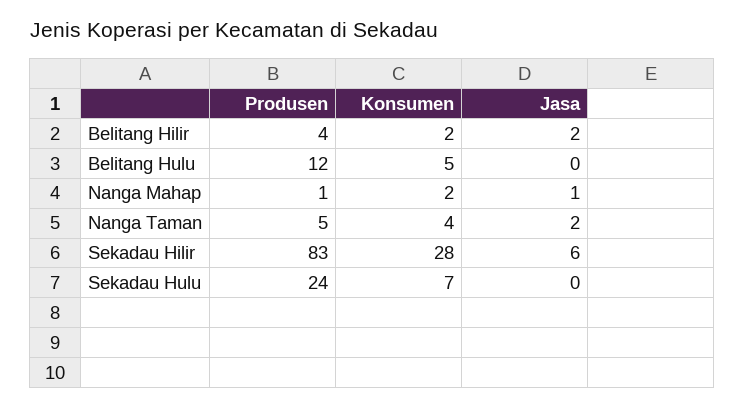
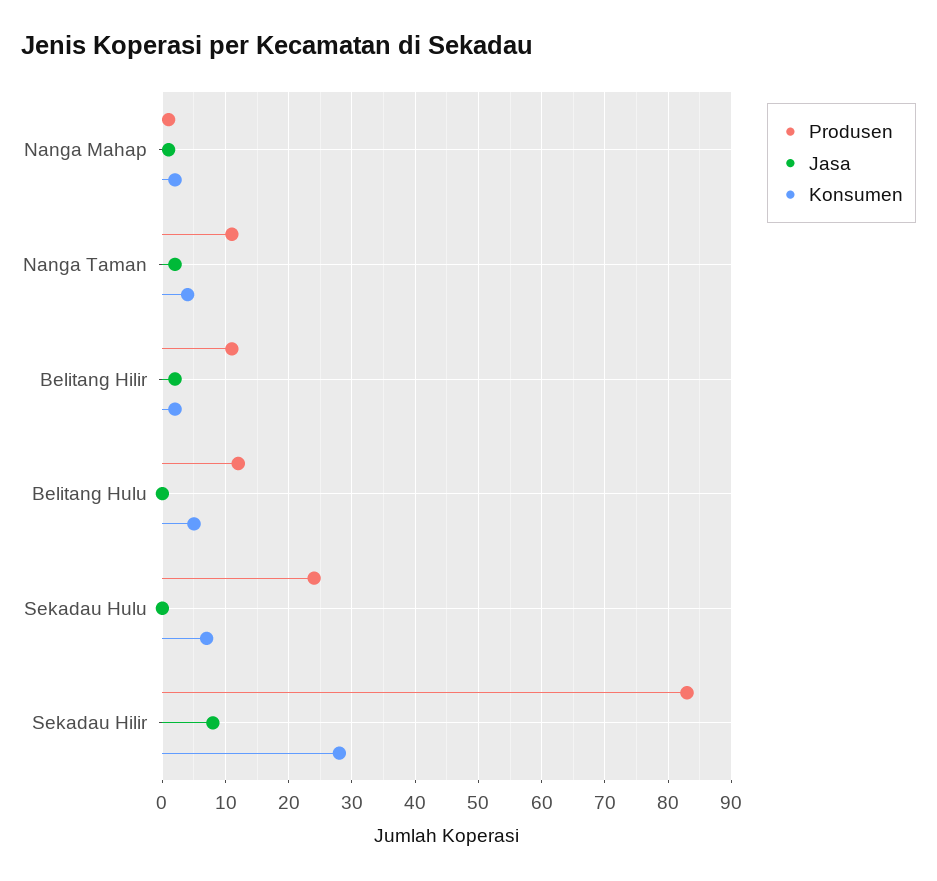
Produsen, Belitang Hilir: 4 -> 11
Produsen, Nanga Taman: 5 -> 11
Jasa, Sekadau Hilir: 6 -> 8

